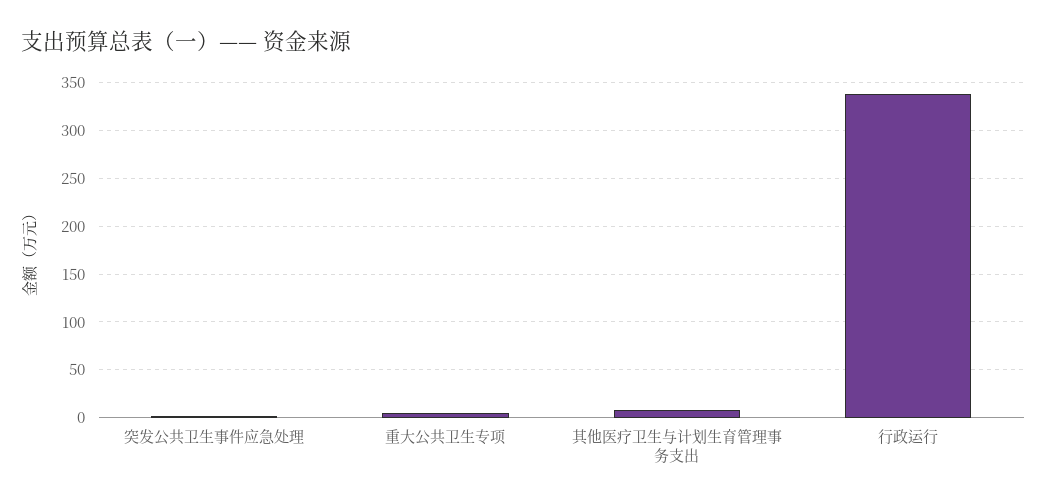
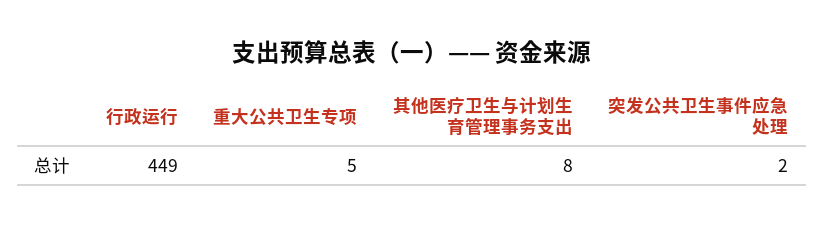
行政运行: 340 -> 449

